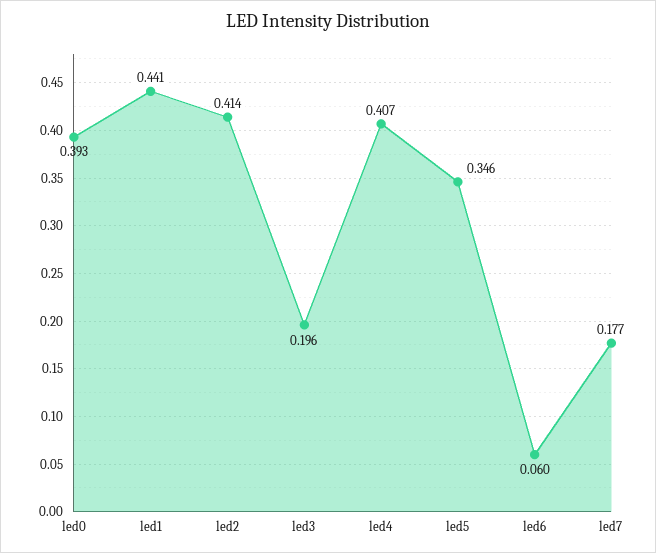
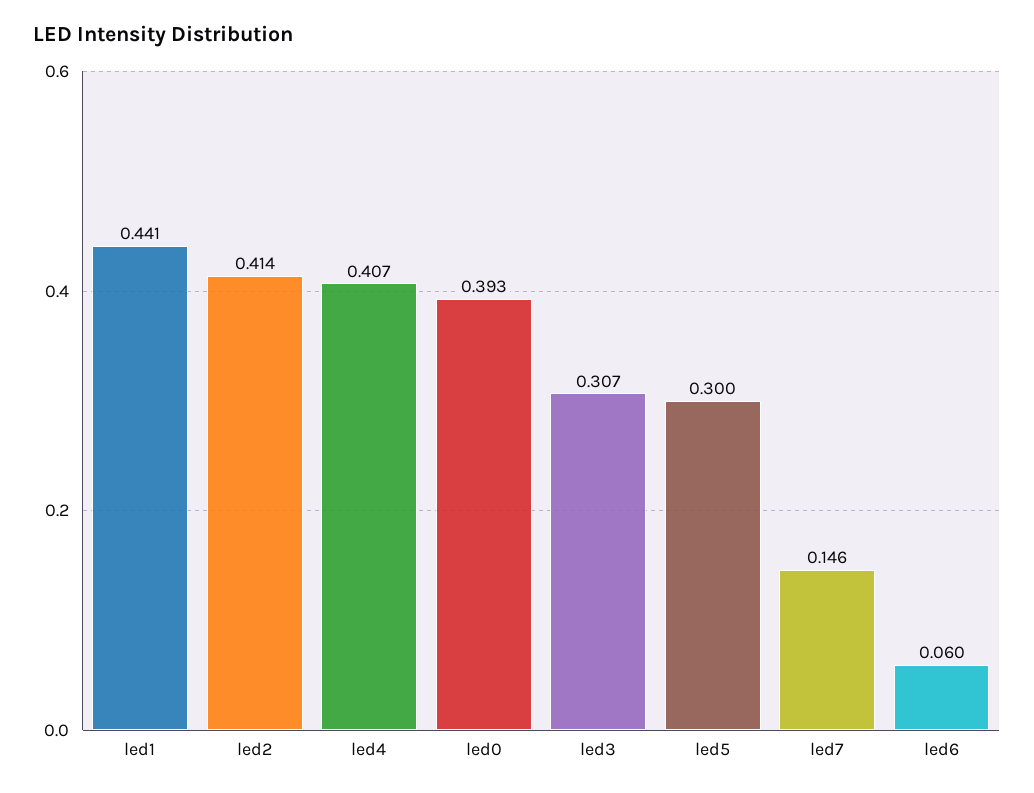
led3: 0.196 -> 0.307
led5: 0.346 -> 0.3
led7: 0.177 -> 0.146

